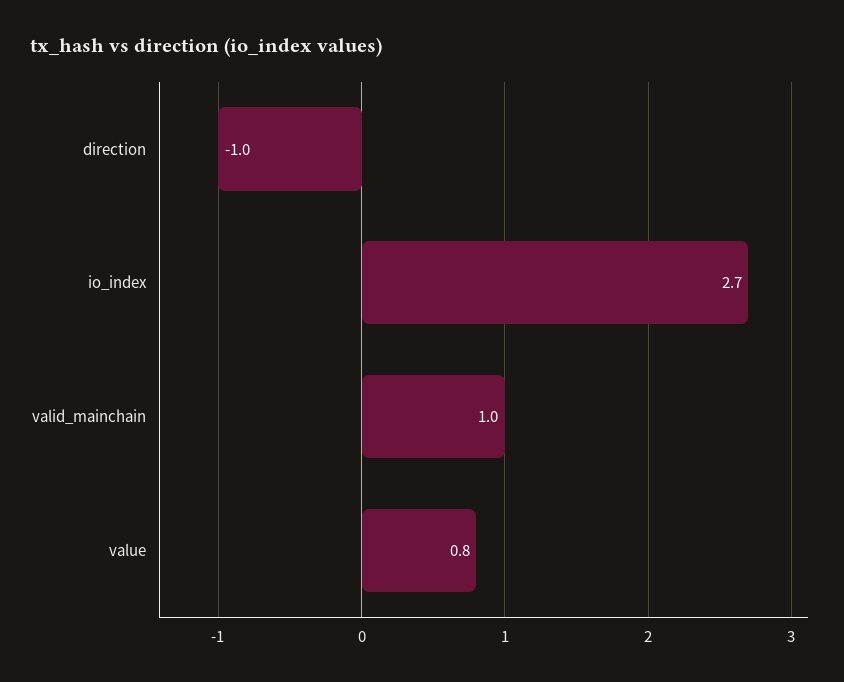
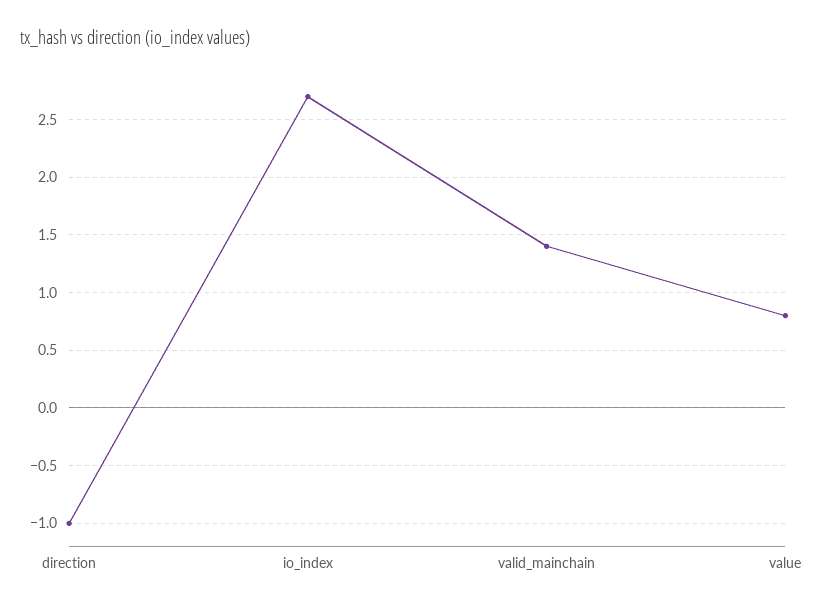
valid_mainchain: 1 -> 1.4

